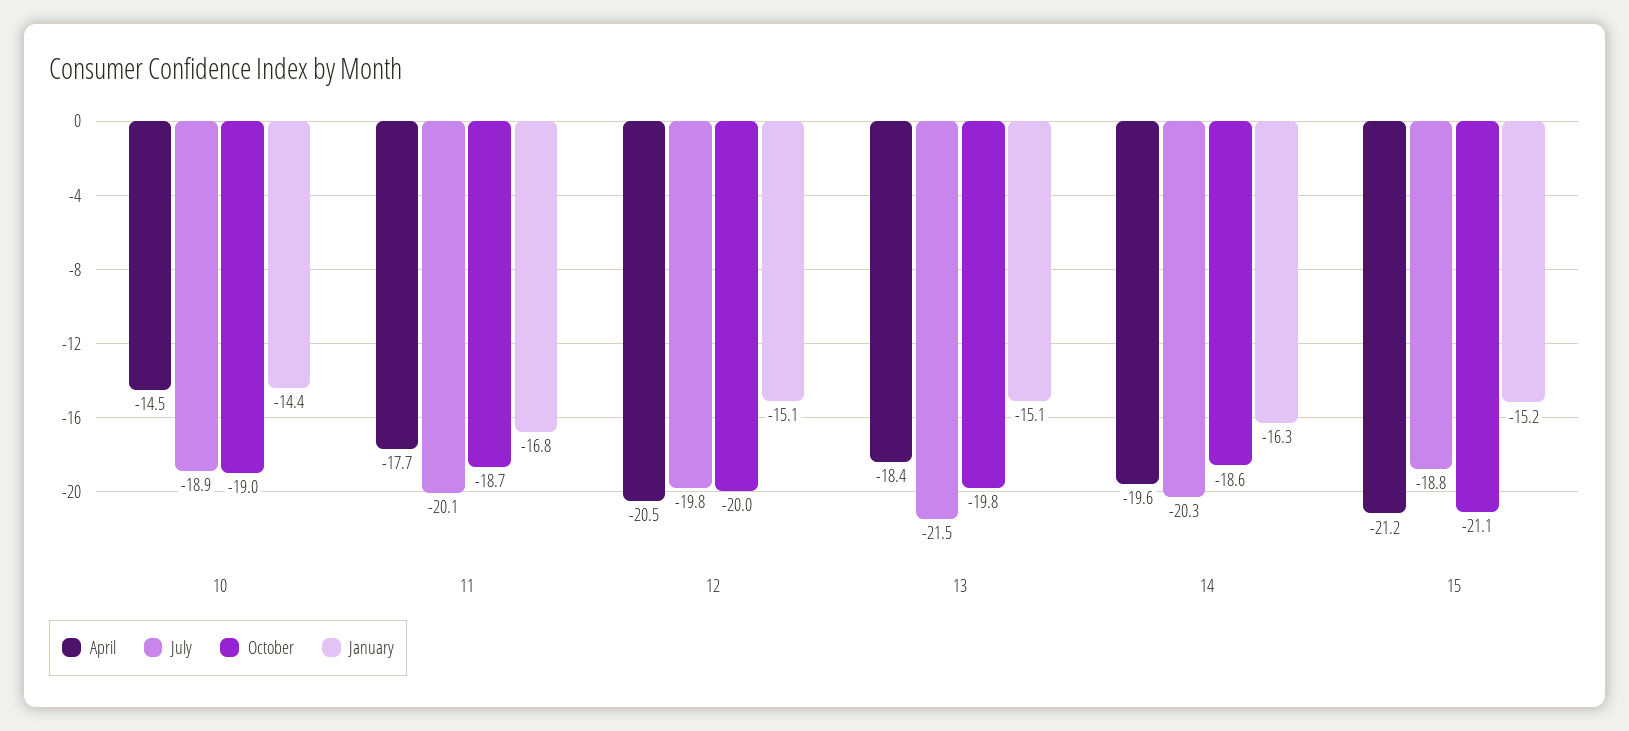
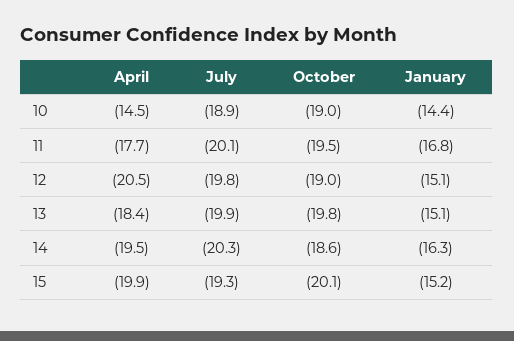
October, 11: -18.7 -> -19.5
October, 12: -20 -> -19
July, 13: -21.5 -> -19.9
April, 14: -19.6 -> -19.5
April, 15: -21.2 -> -19.9
July, 15: -18.8 -> -19.3
October, 15: -21.1 -> -20.1

